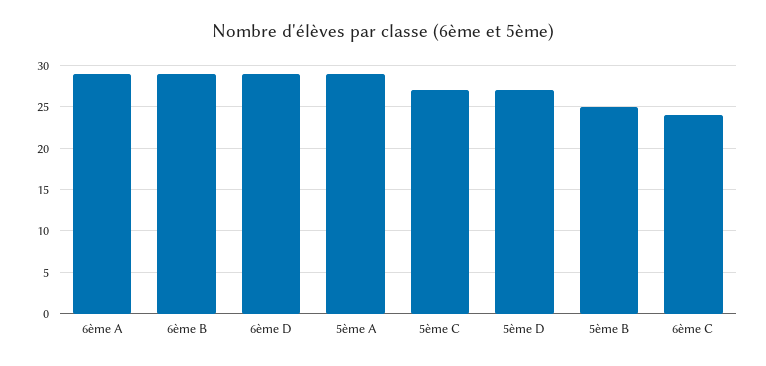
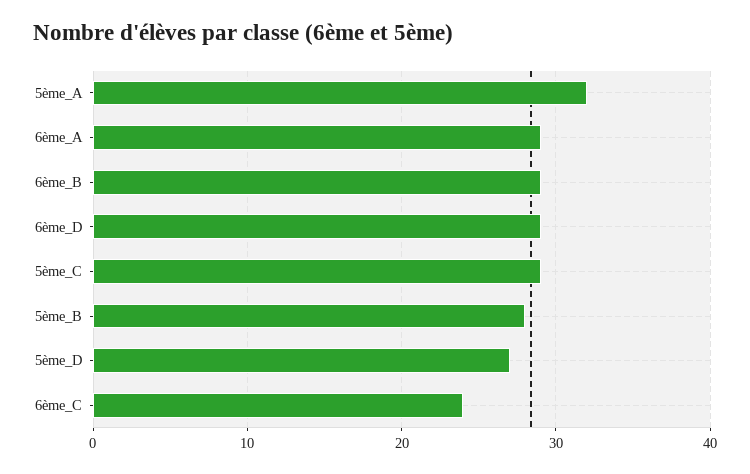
5ème A: 29 -> 32
5ème C: 27 -> 29
5ème B: 25 -> 28

